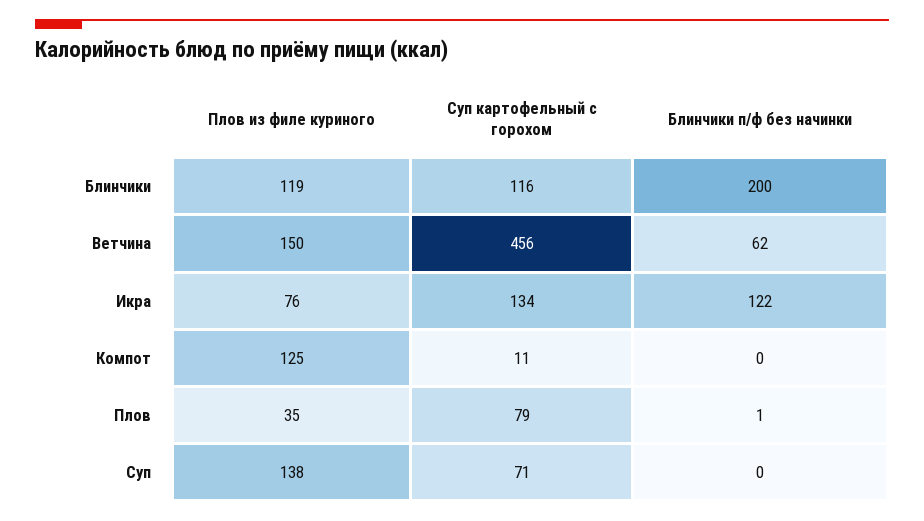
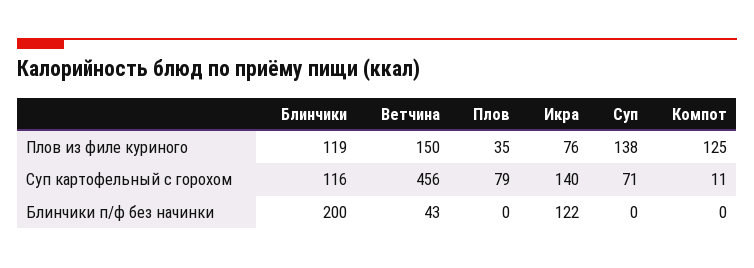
Блинчики п/ф без начинки, Ветчина: 62 -> 43
Суп картофельный с горохом, Икра: 134 -> 140
Блинчики п/ф без начинки, Плов: 1 -> 0

